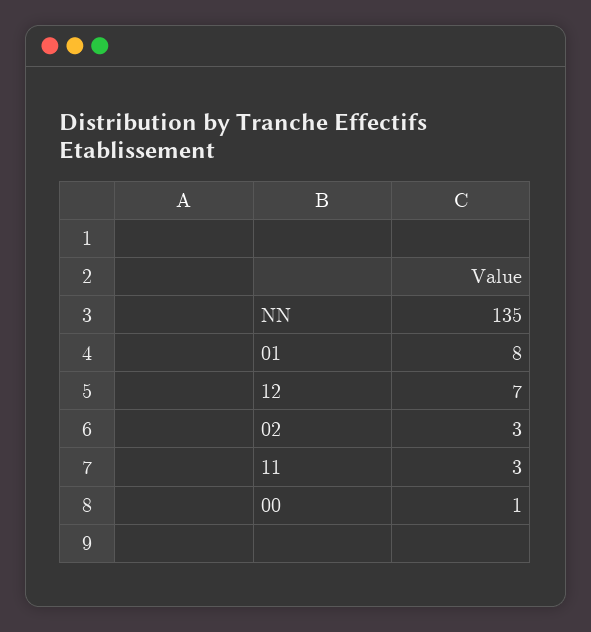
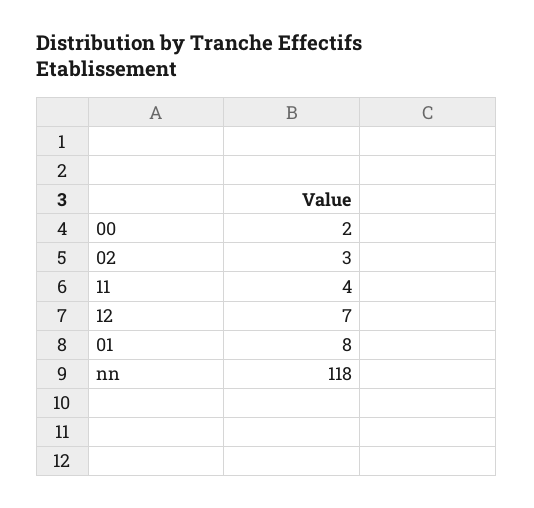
NN: 135 -> 118
11: 3 -> 4
00: 1 -> 2

